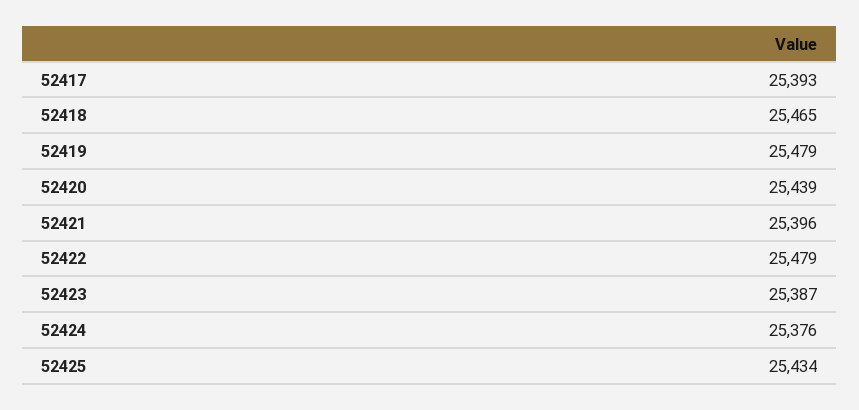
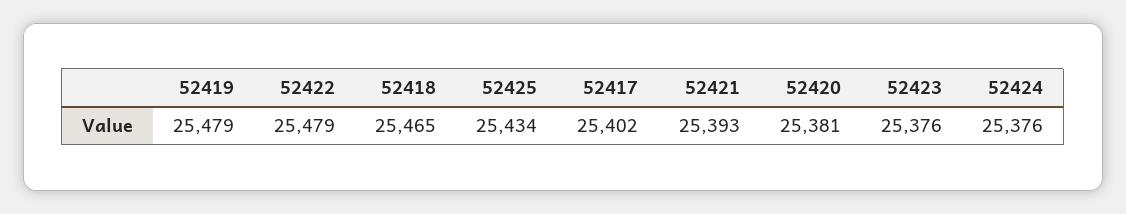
52417: 25393 -> 25402
52420: 25439 -> 25381
52421: 25396 -> 25393
52423: 25387 -> 25376

